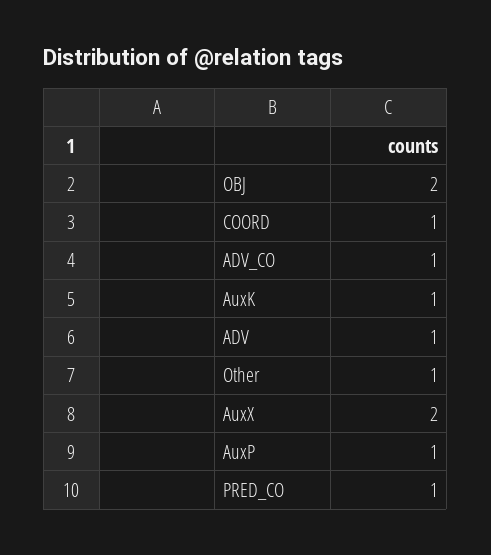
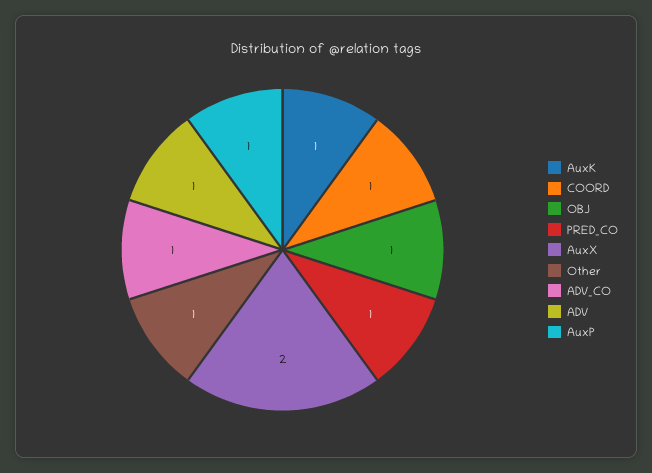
OBJ: 2 -> 1

